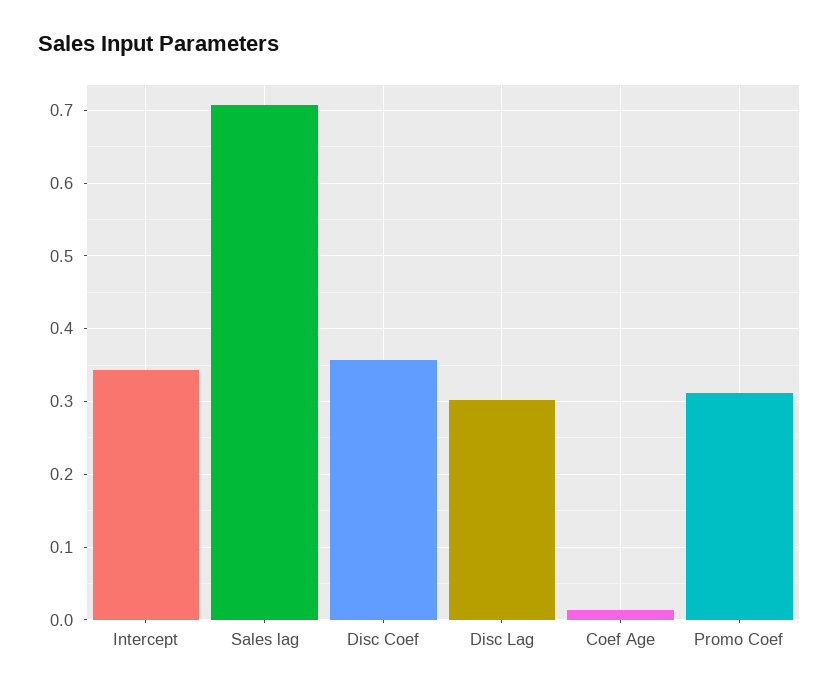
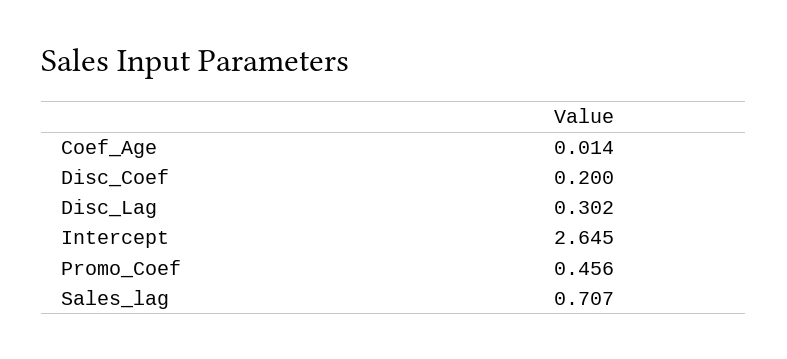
Intercept: 0.34 -> 2.645
Disc Coef: 0.36 -> 0.2
Promo Coef: 0.31 -> 0.456

